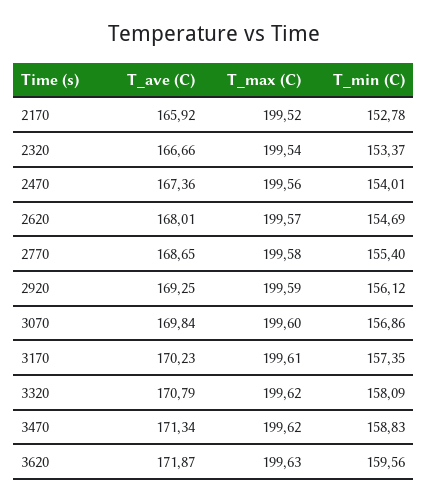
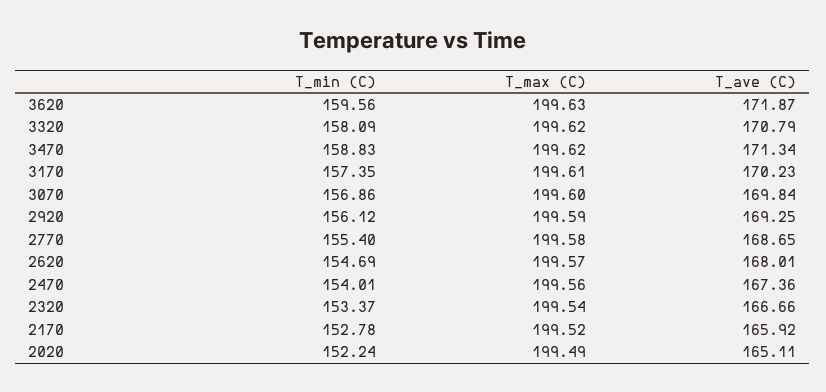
T_min (C), 2020: none -> 152.24
T_max (C), 2020: none -> 199.49
T_ave (C), 2020: none -> 165.11

